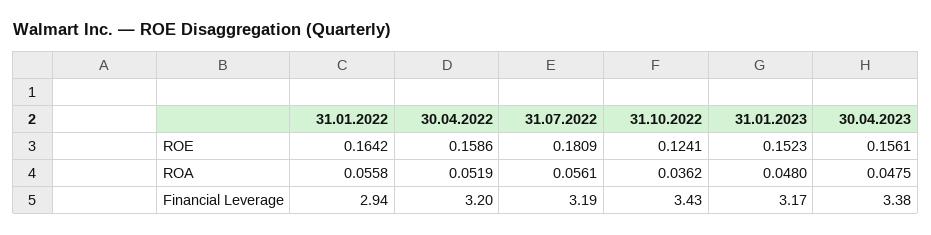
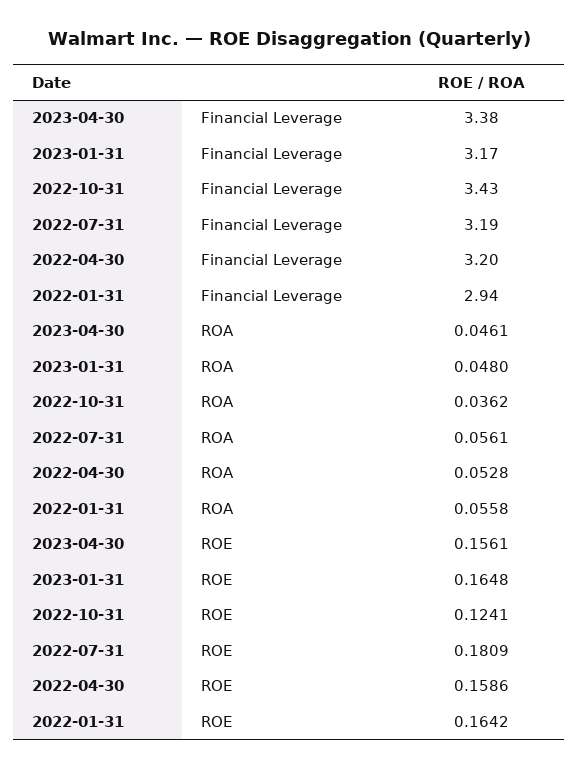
31.01.2023, ROE: 0.1523 -> 0.1648
30.04.2022, ROA: 0.0519 -> 0.0528
30.04.2023, ROA: 0.0475 -> 0.0461

